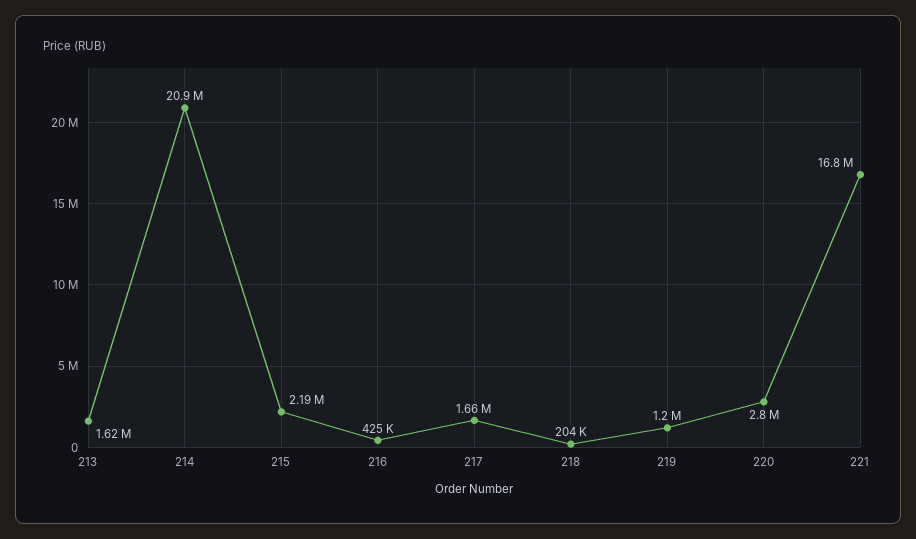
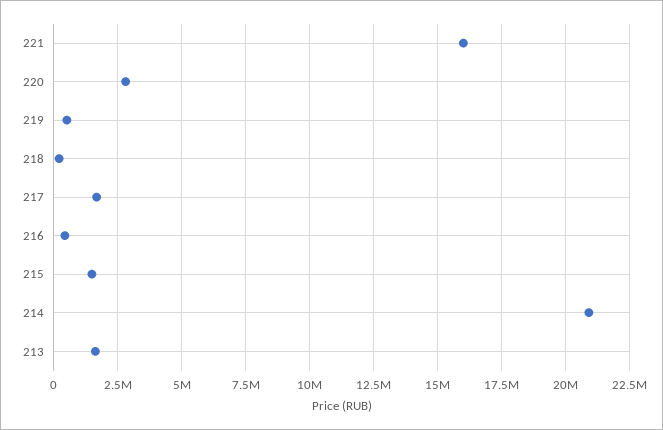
215: 2190000 -> 1500000
219: 1200000 -> 500000
221: 16800000 -> 16000000

